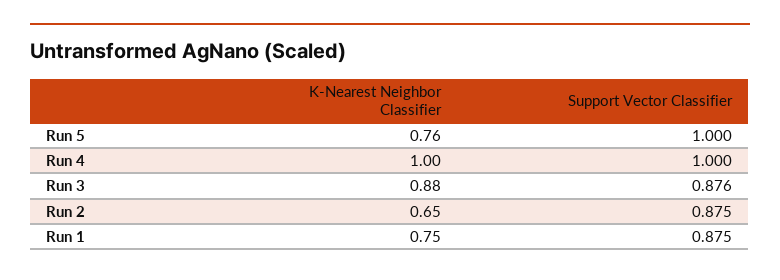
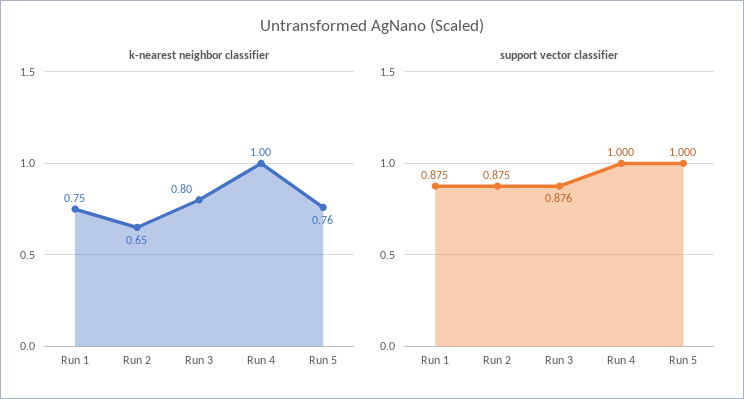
K-Nearest Neighbor Classifier, Run 3: 0.88 -> 0.8

